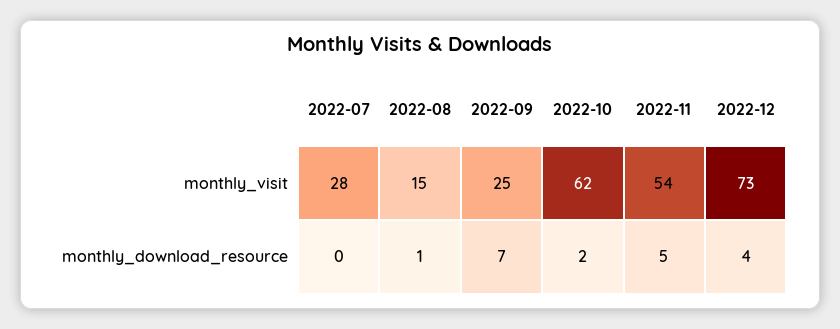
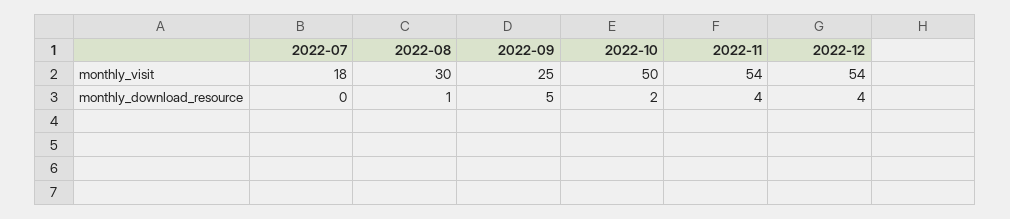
2022-07, monthly_visit: 28 -> 18
2022-08, monthly_visit: 15 -> 30
2022-10, monthly_visit: 62 -> 50
2022-12, monthly_visit: 73 -> 54
2022-09, monthly_download_resource: 7 -> 5
2022-11, monthly_download_resource: 5 -> 4

